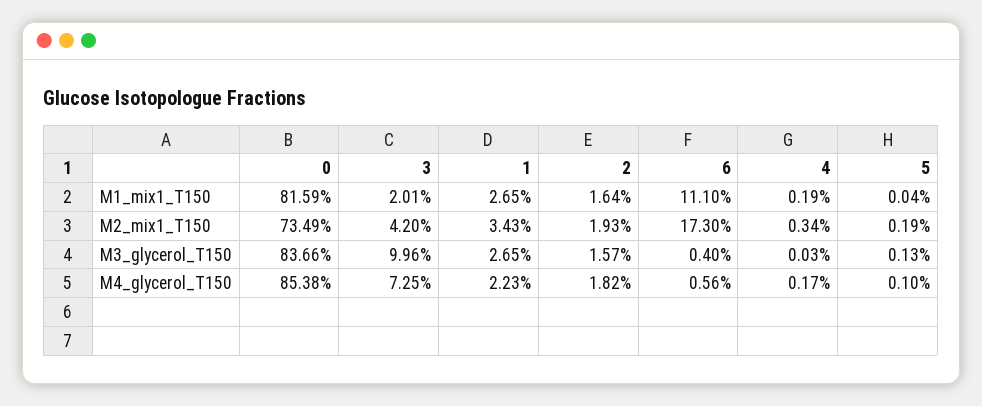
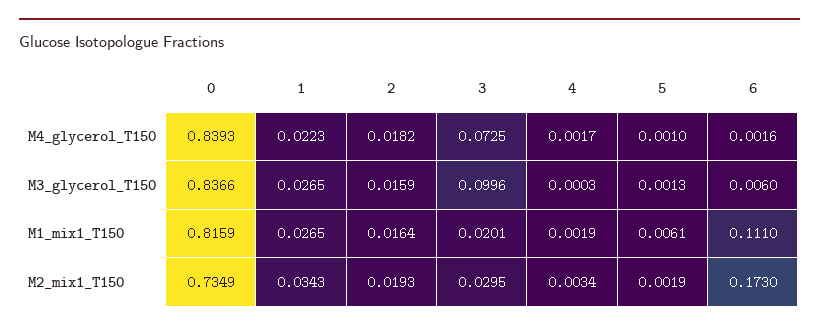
5, M1_mix1_T150: 0.0004 -> 0.0061
3, M2_mix1_T150: 0.042 -> 0.0295
2, M3_glycerol_T150: 0.0157 -> 0.0159
6, M3_glycerol_T150: 0.004 -> 0.006
0, M4_glycerol_T150: 0.8538 -> 0.8393
6, M4_glycerol_T150: 0.0056 -> 0.0016

